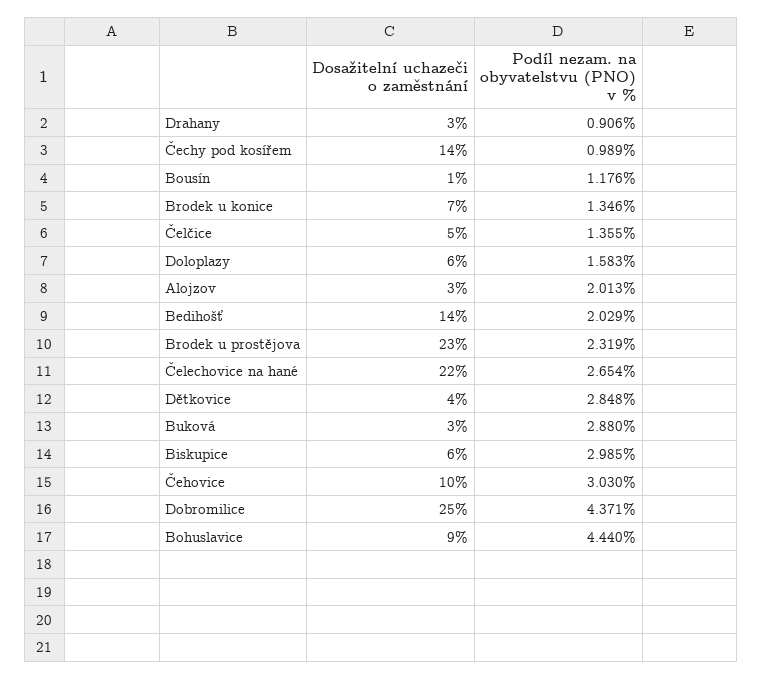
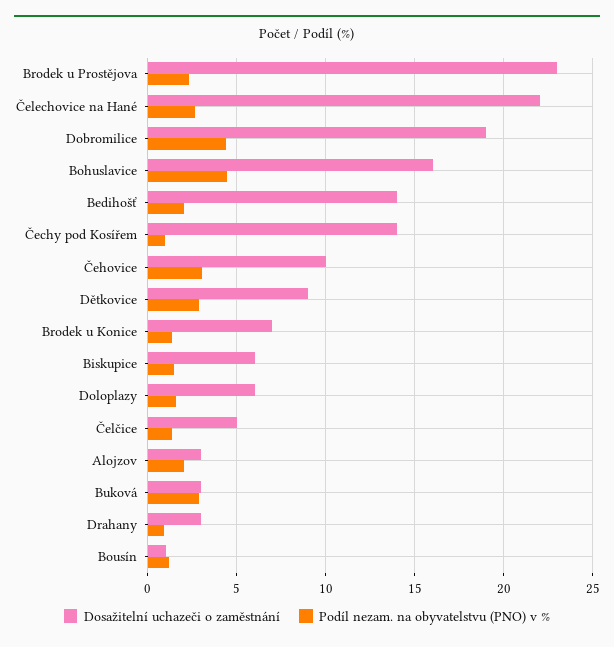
Dosažitelní uchazeči o zaměstnání, Dětkovice: 4 -> 9
Podíl nezam. na obyvatelstvu (PNO) v %, Biskupice: 2.985 -> 1.5
Dosažitelní uchazeči o zaměstnání, Dobromilice: 25 -> 19
Dosažitelní uchazeči o zaměstnání, Bohuslavice: 9 -> 16

